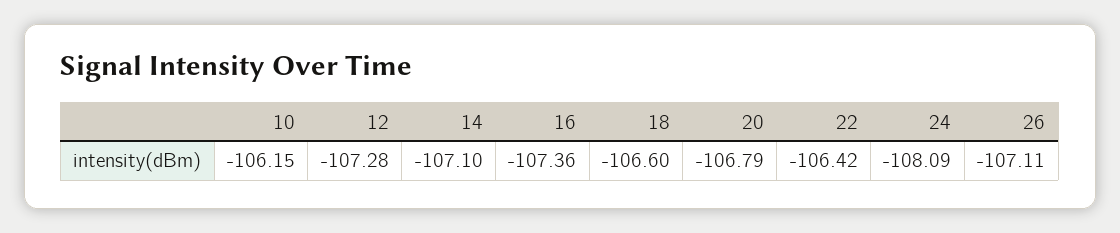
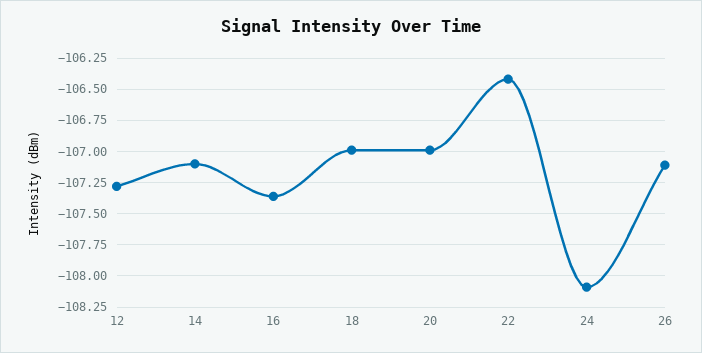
10: -106.15 -> none
18: -106.6 -> -107
20: -106.79 -> -107

